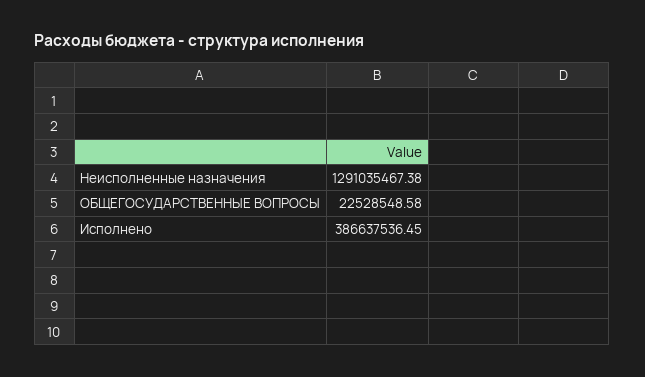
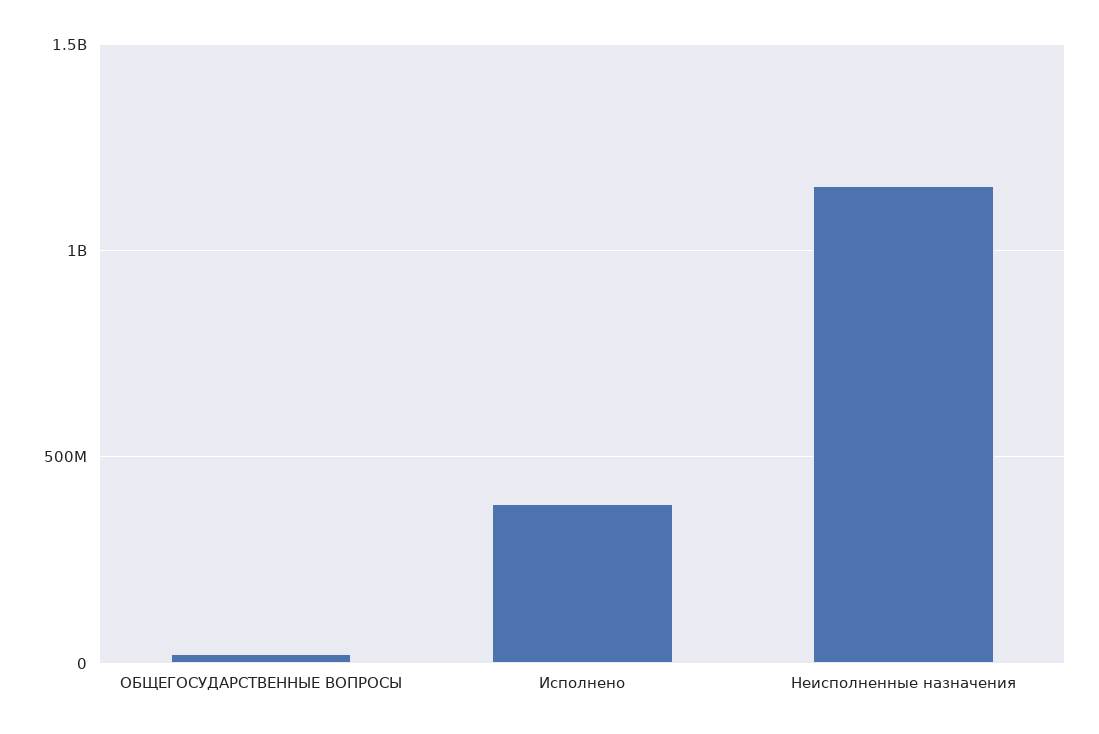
Неисполненные назначения: 1291035467.38 -> 1150000000

